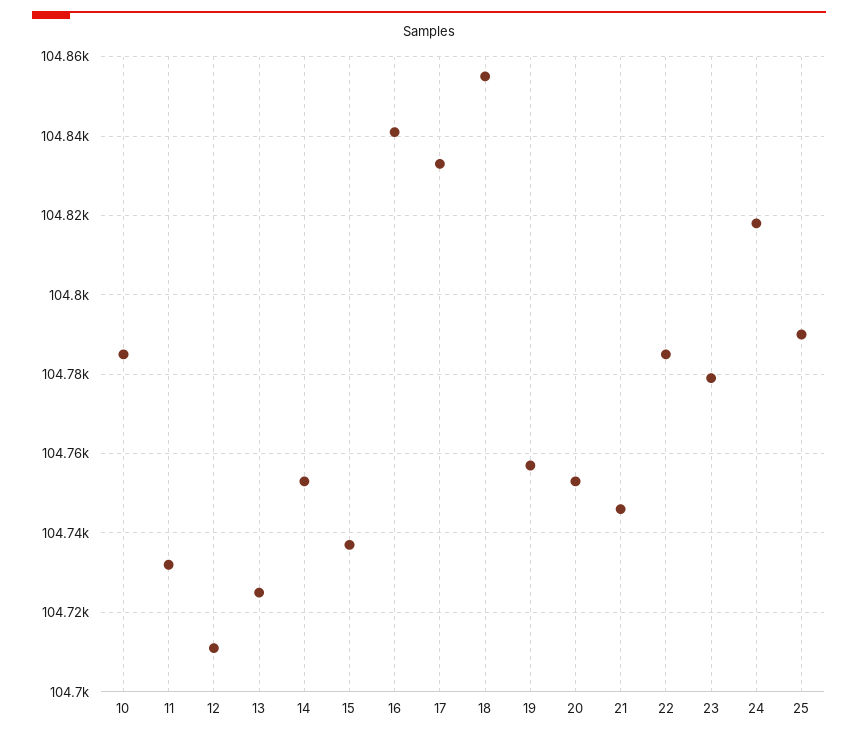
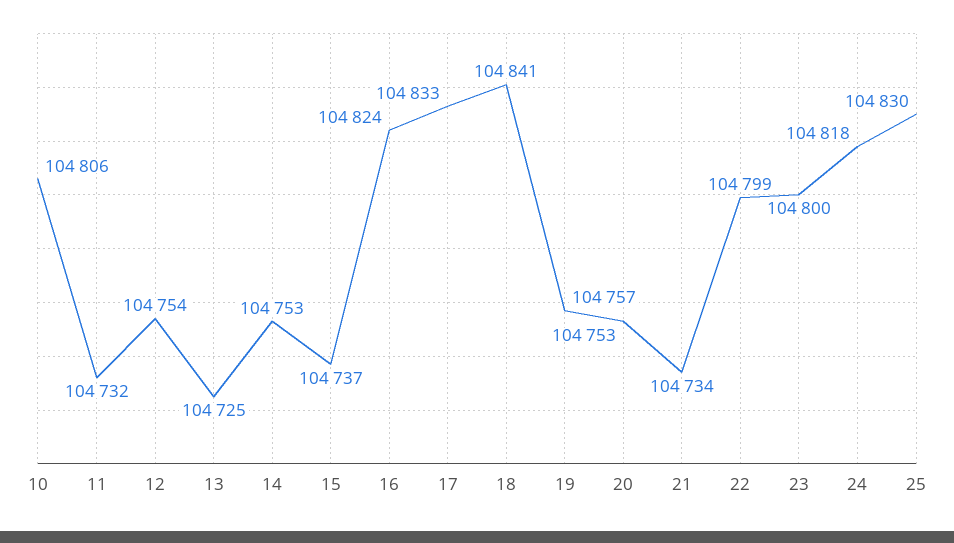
10: 104785 -> 104806
12: 104710 -> 104754
16: 104840 -> 104824
18: 104855 -> 104841
21: 104745 -> 104734
22: 104785 -> 104799
23: 104780 -> 104800
25: 104790 -> 104830

